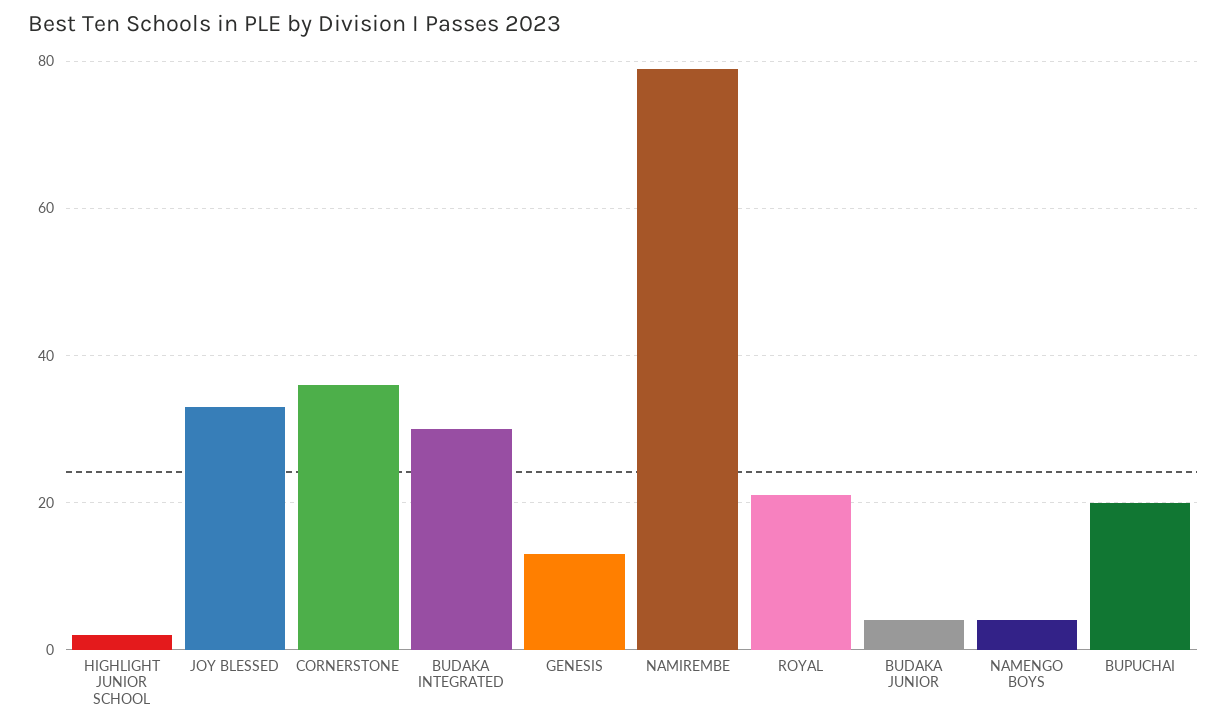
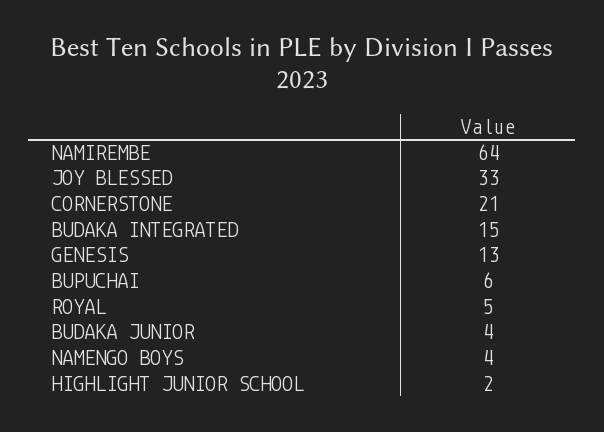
CORNERSTONE: 35 -> 21
BUDAKA INTEGRATED: 30 -> 15
NAMIREMBE: 80 -> 64
ROYAL: 20 -> 5
BUPUCHAI: 20 -> 6

